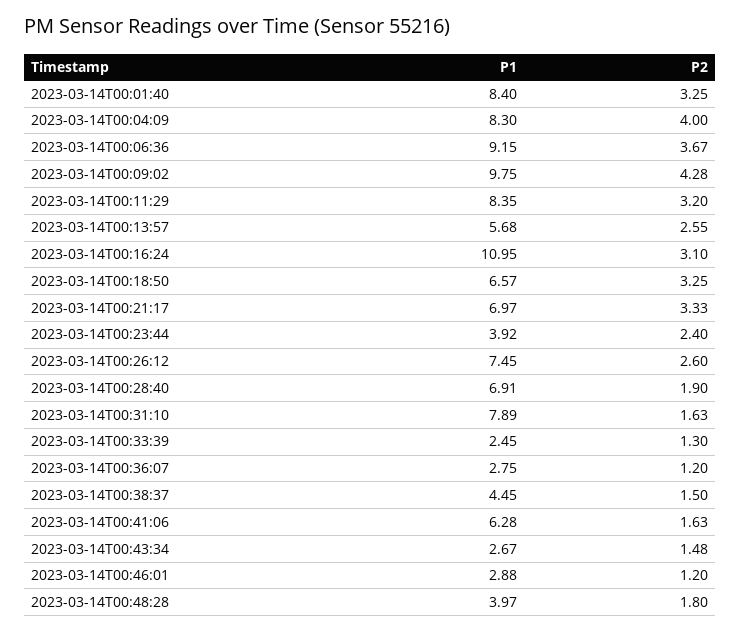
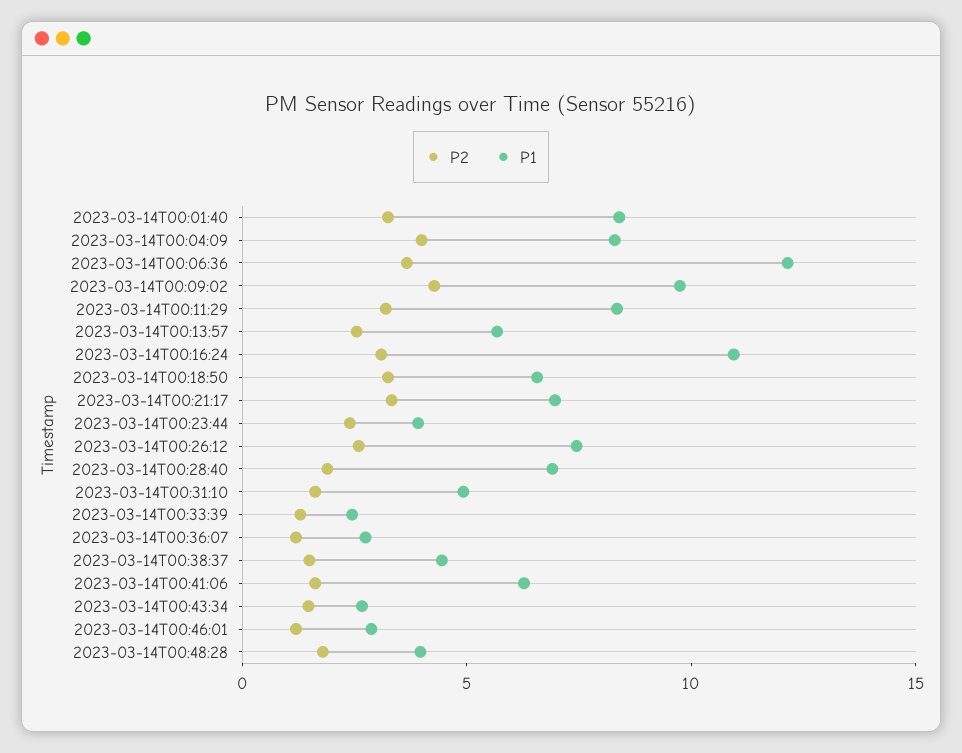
P1, 2023-03-14T00:06:36: 9.15 -> 12
P1, 2023-03-14T00:31:10: 7.89 -> 5

